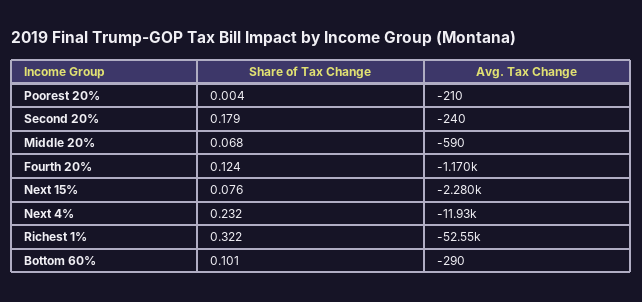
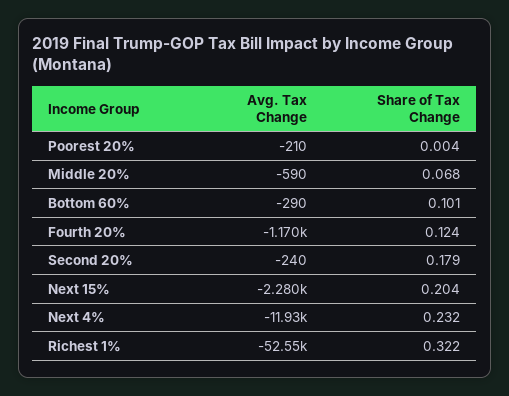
Share of Tax Change, Next 15%: 0.076 -> 0.204

